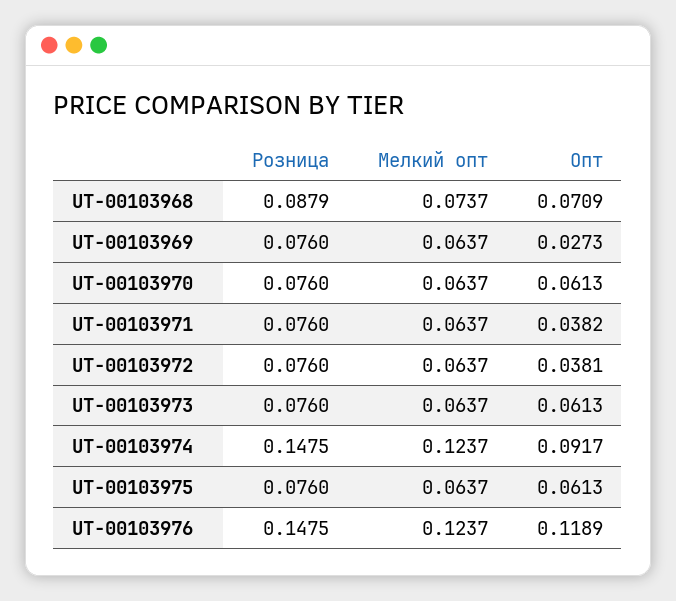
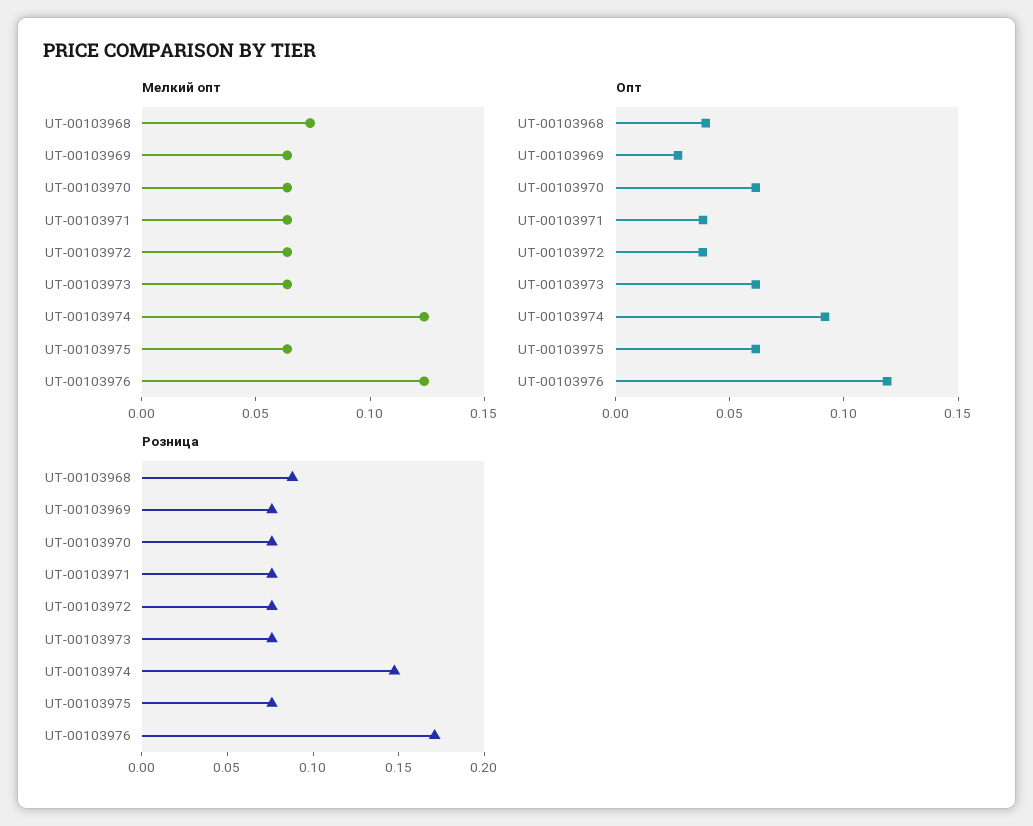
Опт, UT-00103968: 0.0709 -> 0.04
Розница, UT-00103976: 0.1475 -> 0.17

